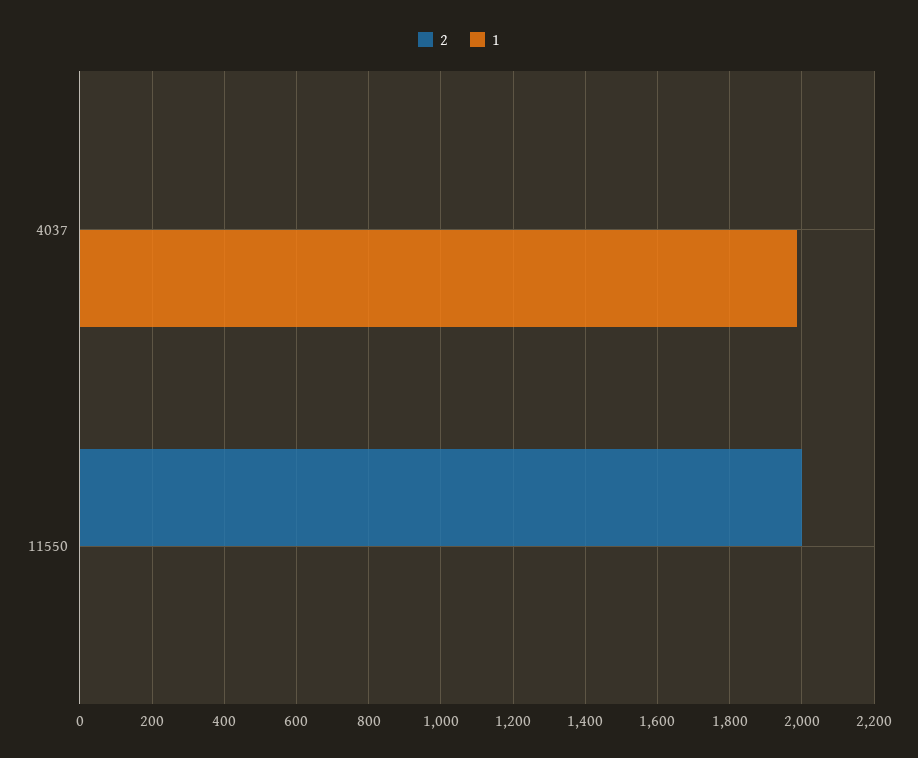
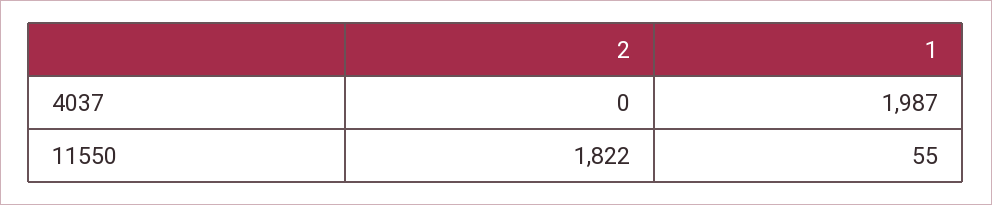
2, 11550: 2000 -> 1822
1, 11550: 0 -> 55

